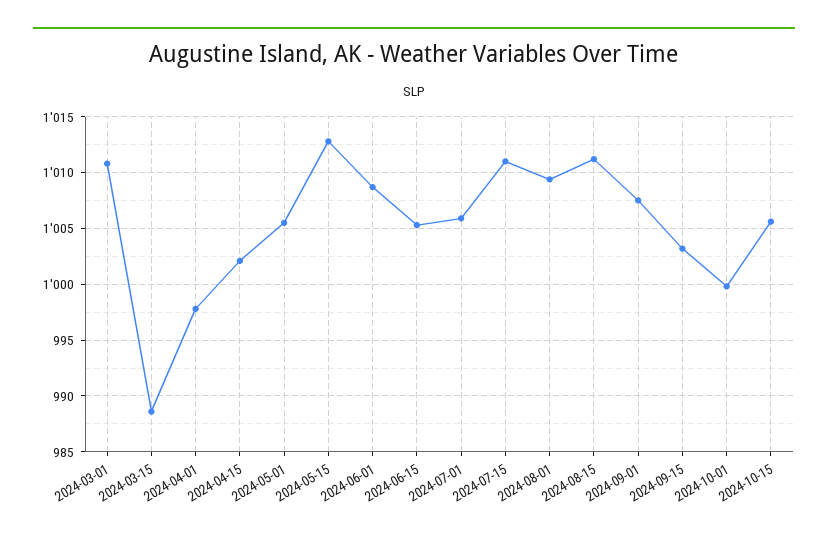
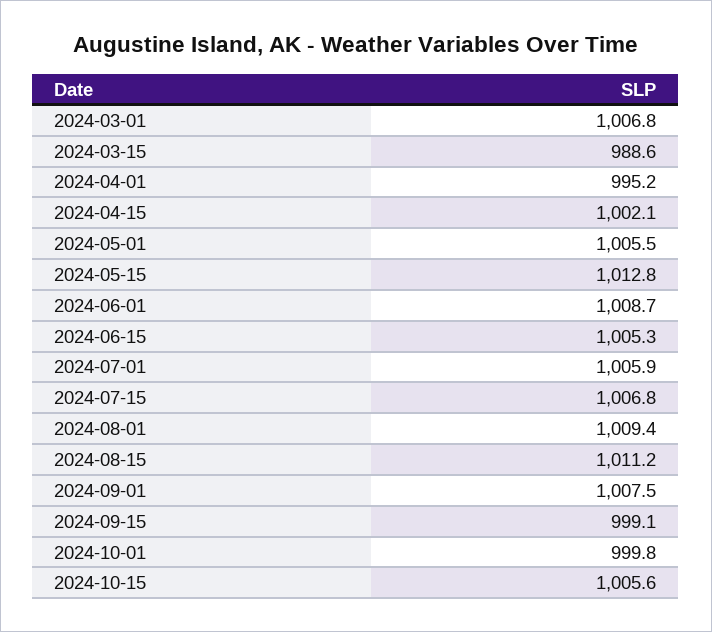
2024-03-01: 1011 -> 1006.8
2024-04-01: 998 -> 995.2
2024-07-15: 1011 -> 1006.8
2024-09-15: 1003 -> 999.1

